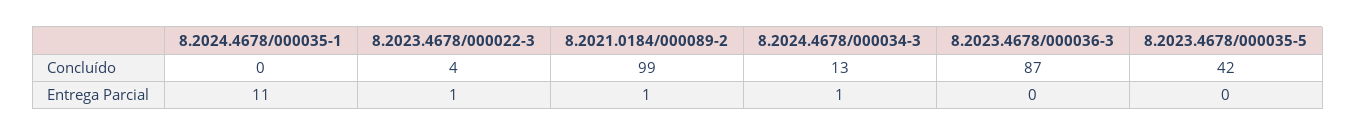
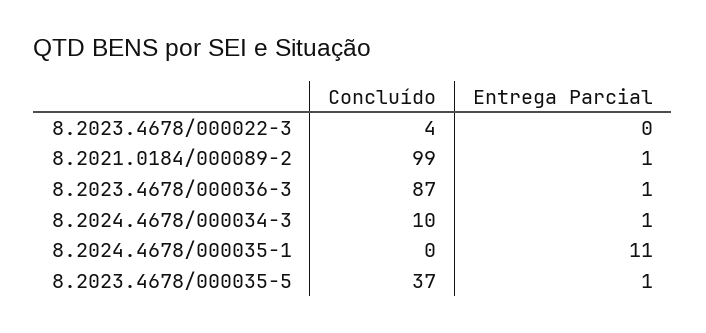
8.2024.4678/000034-3, Concluído: 13 -> 10
8.2023.4678/000035-5, Concluído: 42 -> 37
8.2023.4678/000022-3, Entrega Parcial: 1 -> 0
8.2023.4678/000036-3, Entrega Parcial: 0 -> 1
8.2023.4678/000035-5, Entrega Parcial: 0 -> 1

